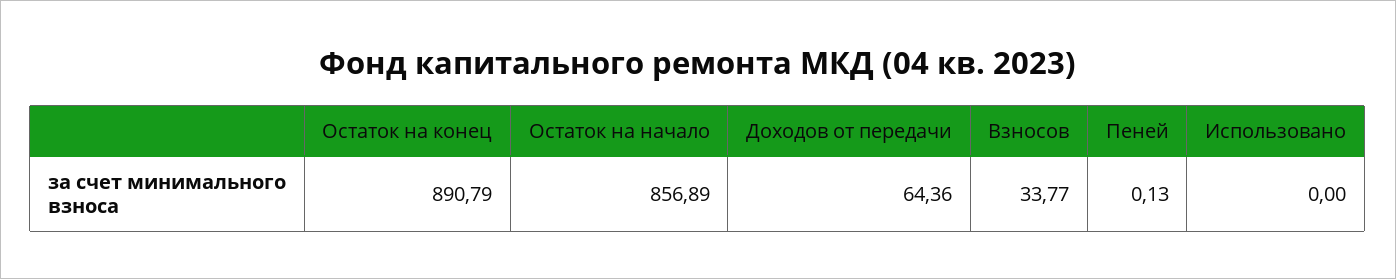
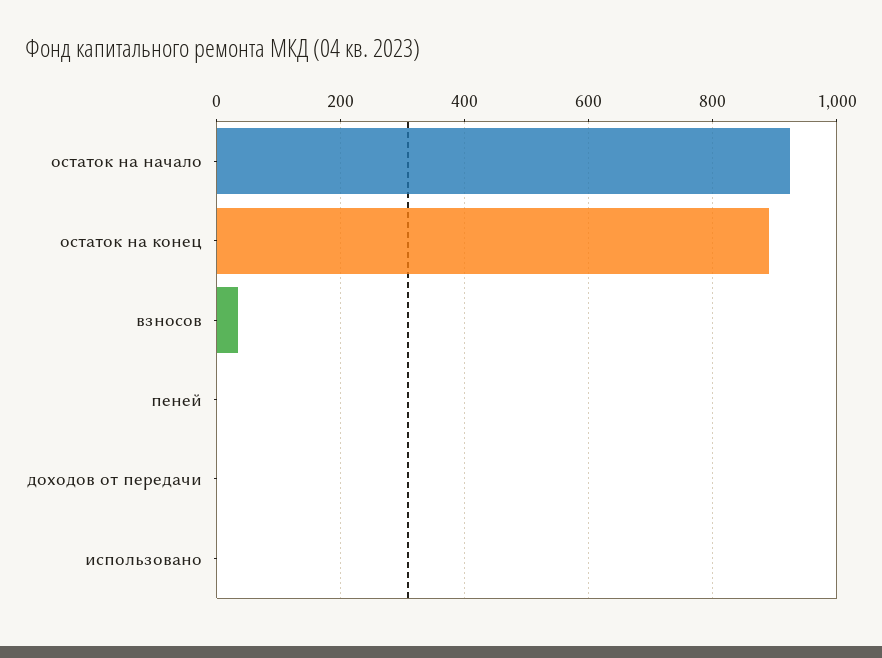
Остаток на начало: 856.89 -> 920
Доходов от передачи: 64.36 -> 0

